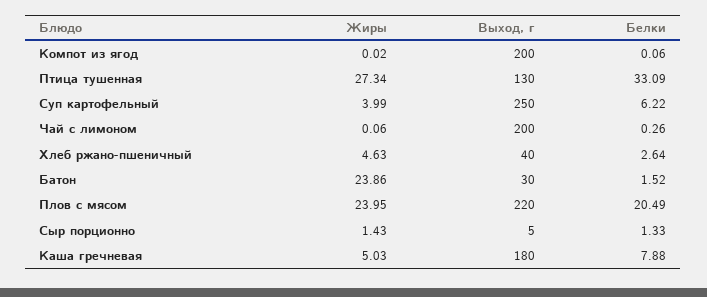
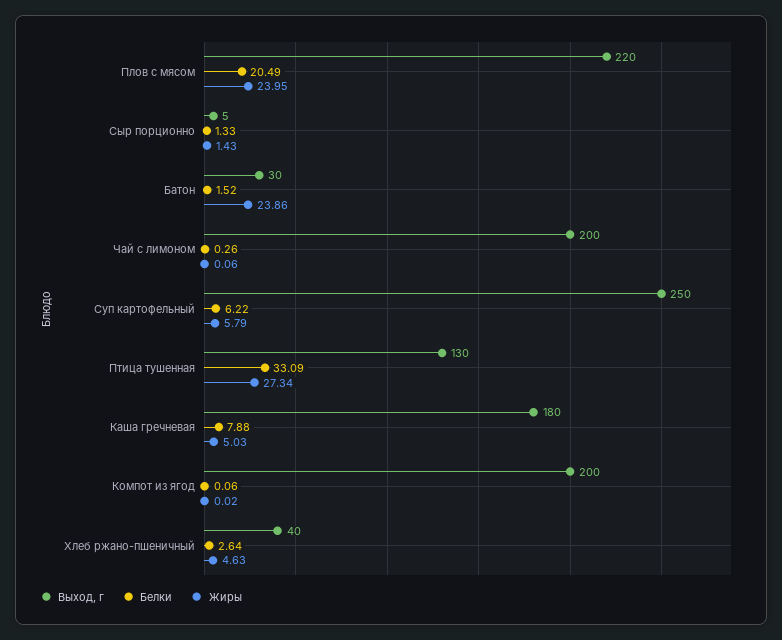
Жиры, Суп картофельный: 3.99 -> 5.79

